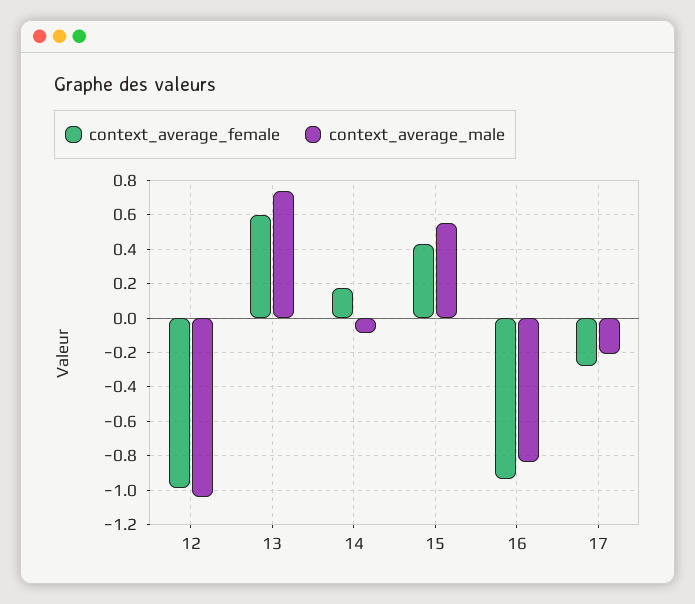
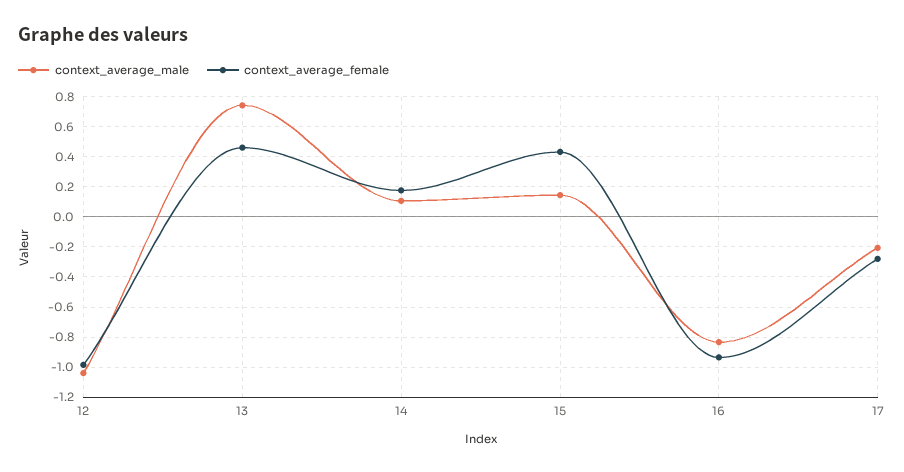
context_average_female, 13: 0.6 -> 0.45
context_average_male, 14: -0.1 -> 0.1
context_average_male, 15: 0.55 -> 0.15

